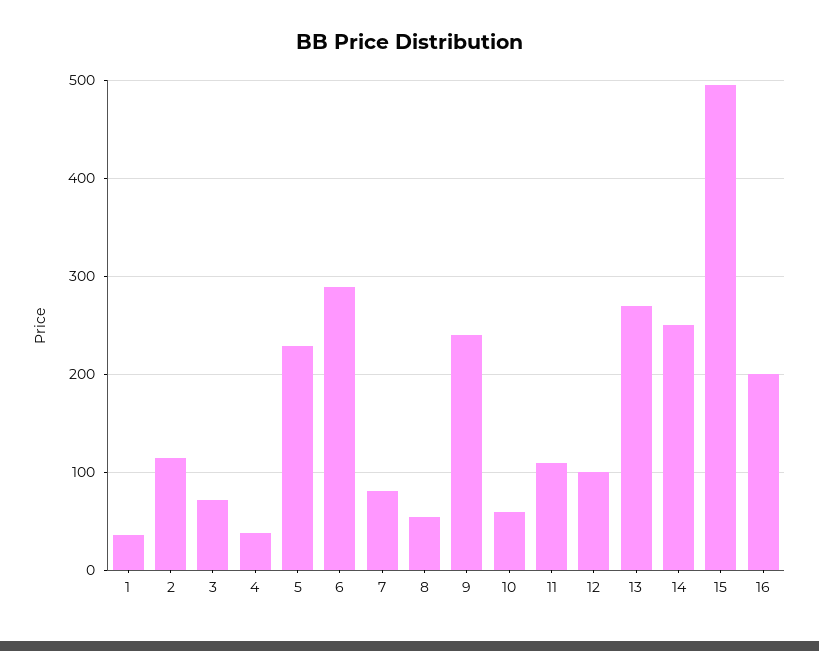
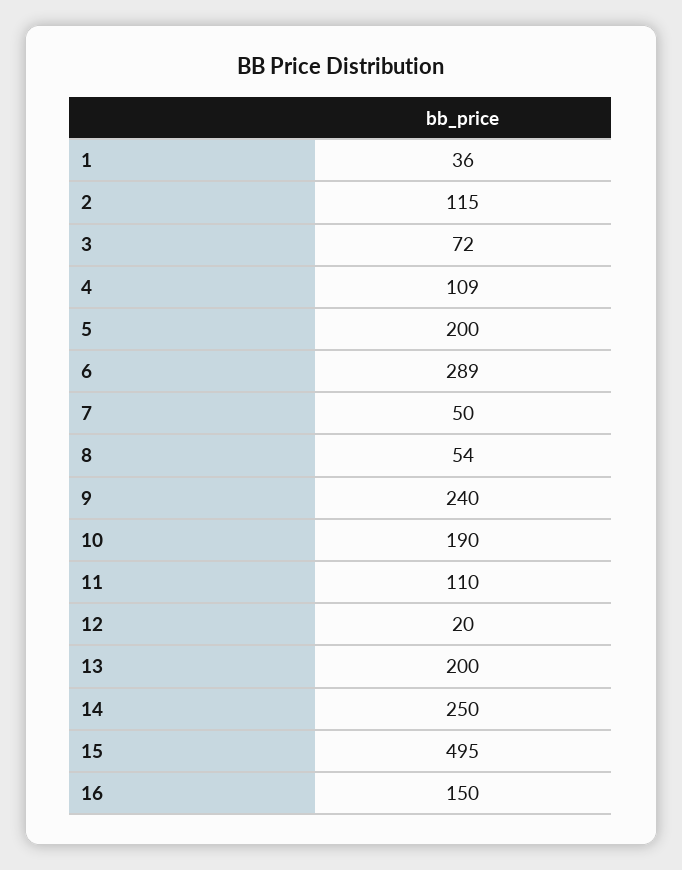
4: 40 -> 109
5: 230 -> 200
7: 80 -> 50
10: 60 -> 190
12: 100 -> 20
13: 270 -> 200
16: 200 -> 150

